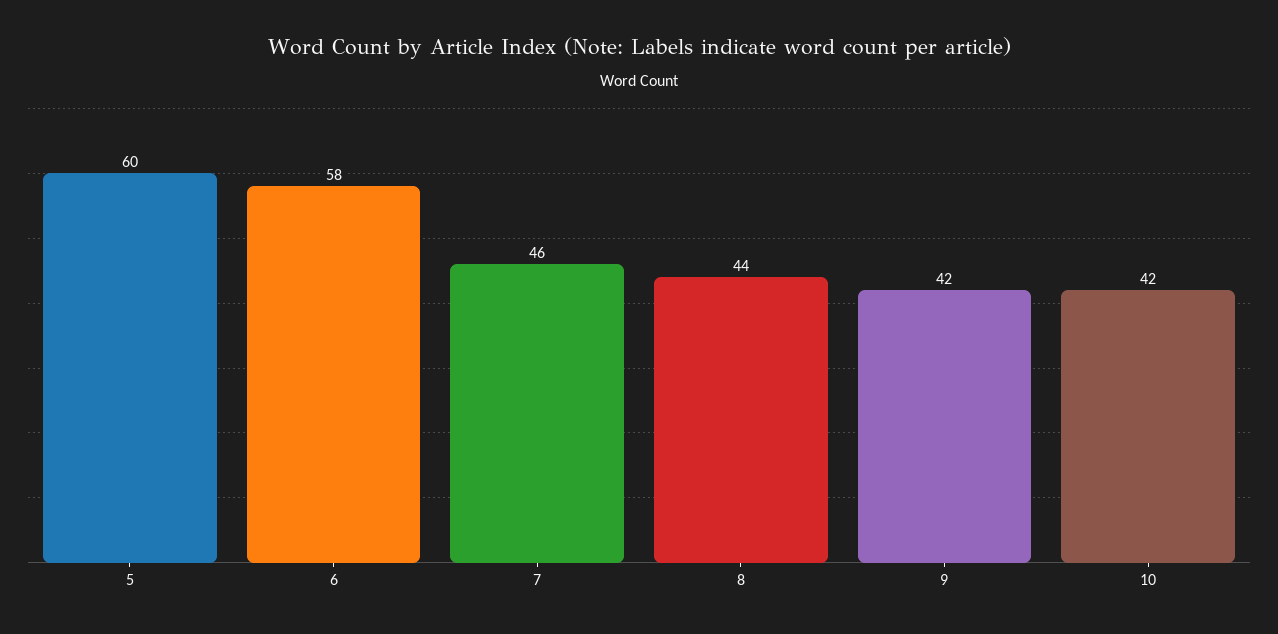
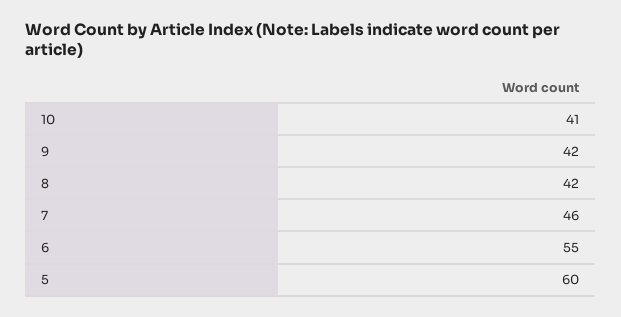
6: 58 -> 55
8: 44 -> 42
10: 42 -> 41

